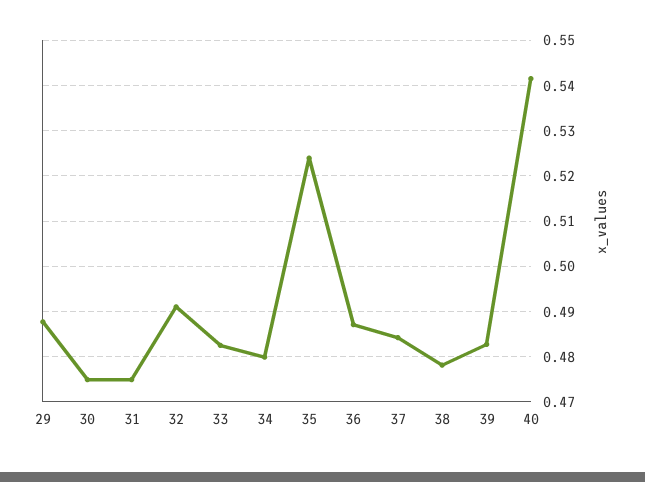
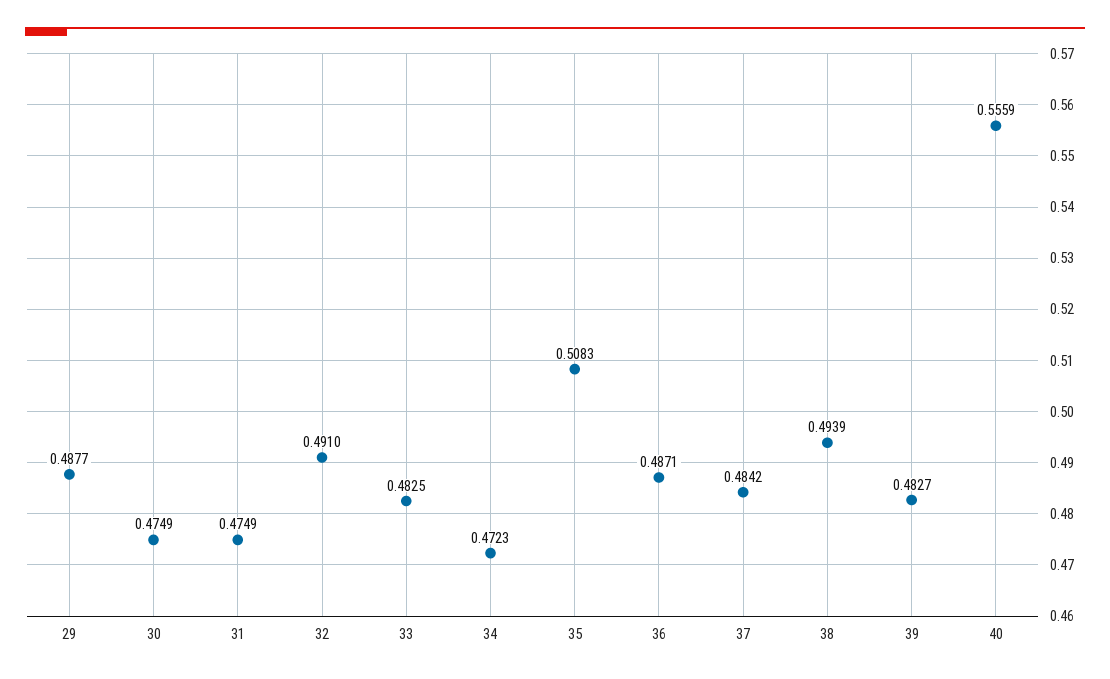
34: 0.48 -> 0.4723
35: 0.524 -> 0.5083
38: 0.478 -> 0.4939
40: 0.542 -> 0.5559

